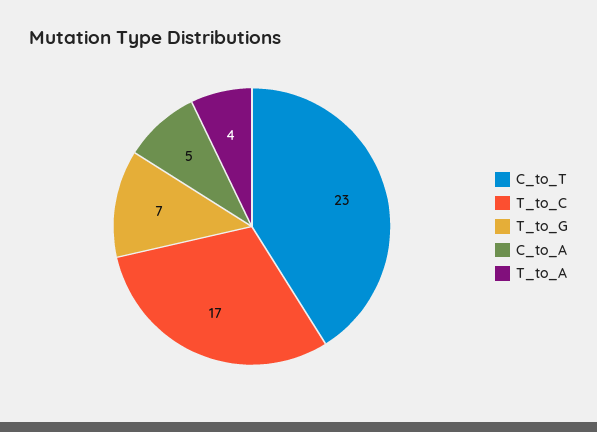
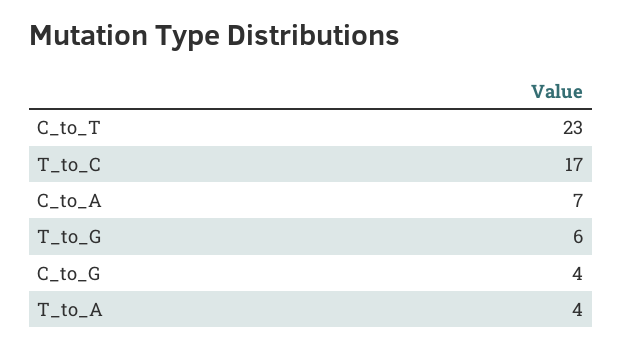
T_to_G: 7 -> 6
C_to_A: 5 -> 7
C_to_G: none -> 4

